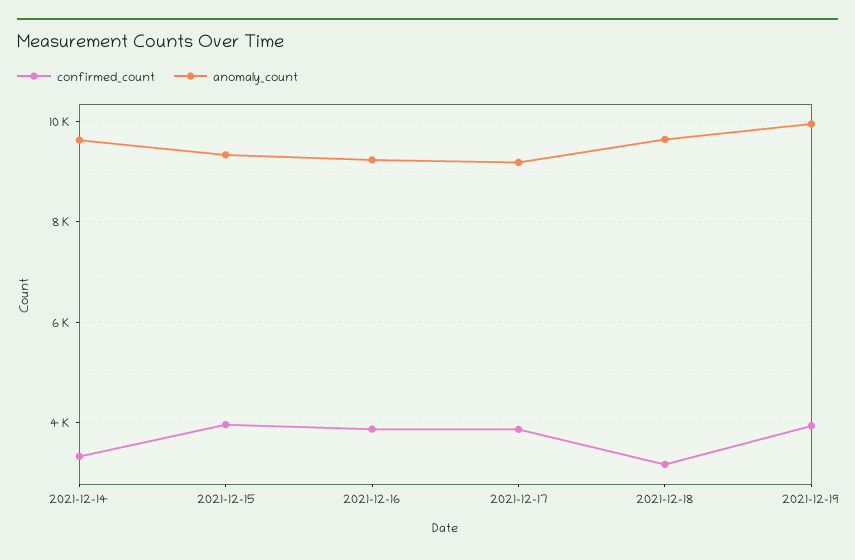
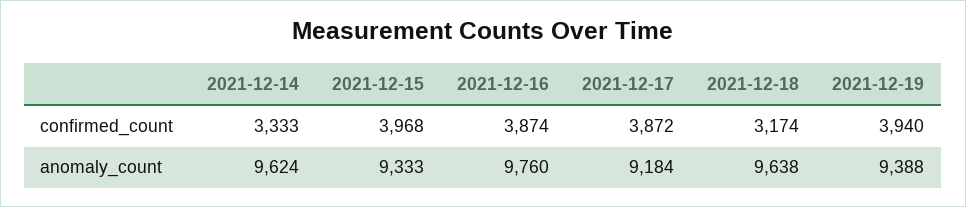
anomaly_count, 2021-12-16: 9200 -> 9760
anomaly_count, 2021-12-19: 10000 -> 9388

